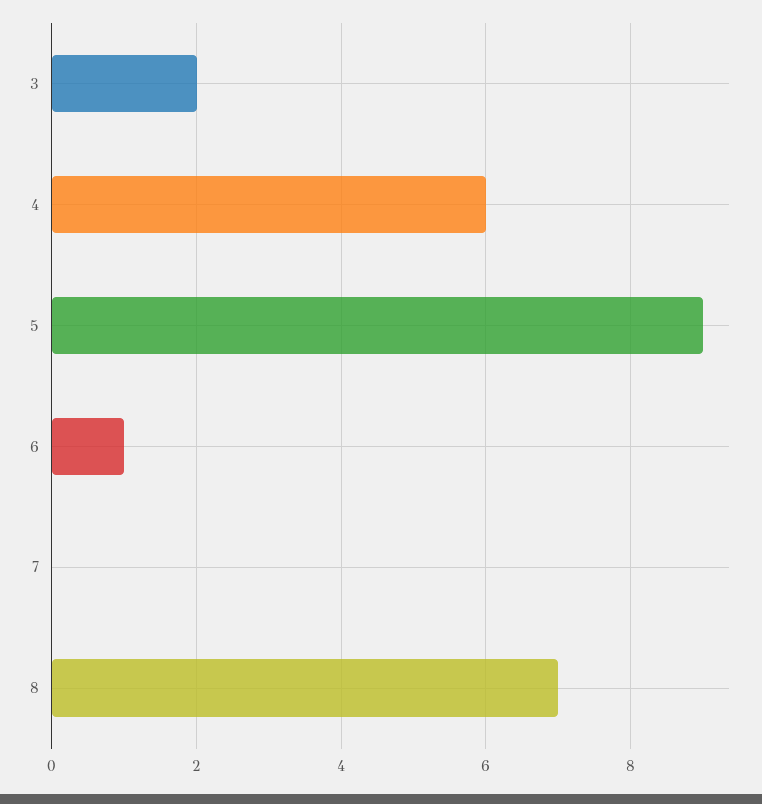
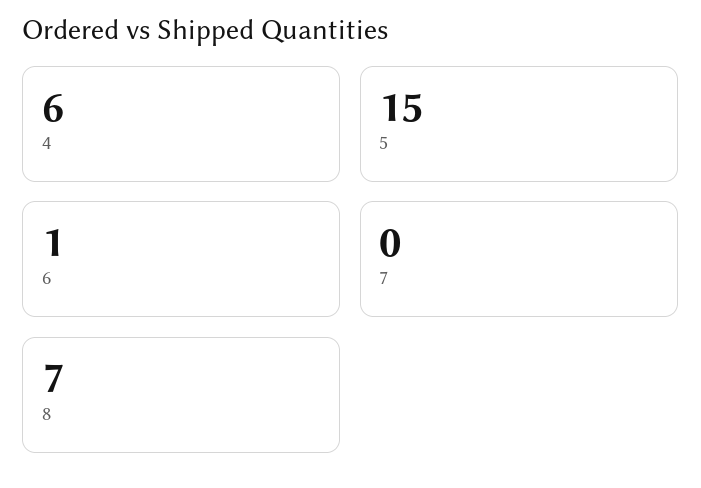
3: 2 -> none
5: 9 -> 15

